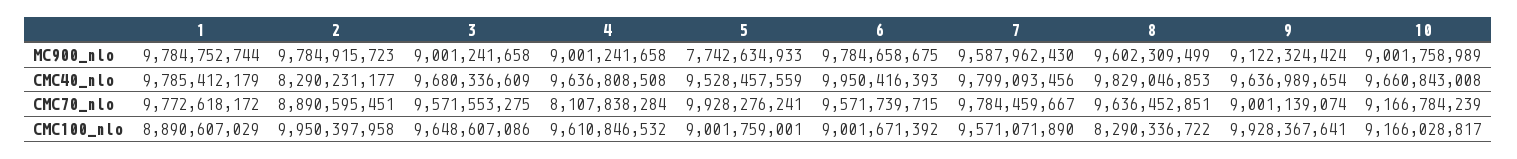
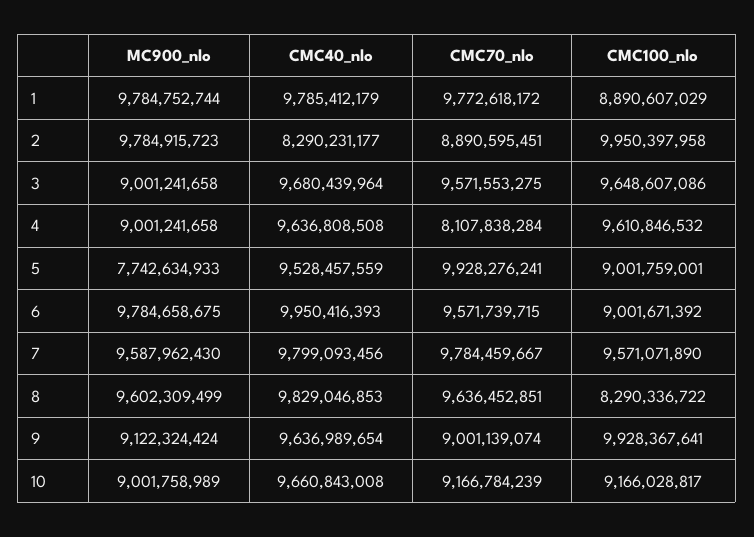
3, CMC40_nlo: 9680336609 -> 9680439964

